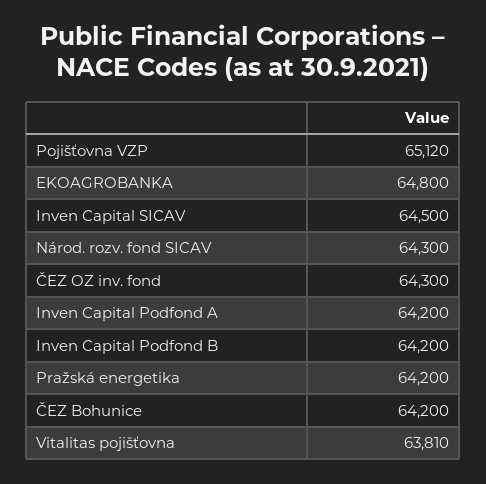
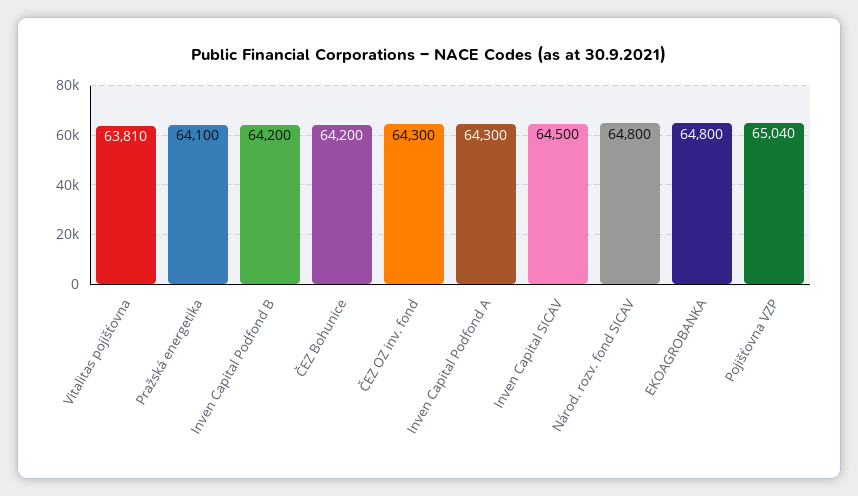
Pojišťovna VZP: 65120 -> 65040
Národ. rozv. fond SICAV: 64300 -> 64800
Inven Capital Podfond A: 64200 -> 64300
Pražská energetika: 64200 -> 64100

